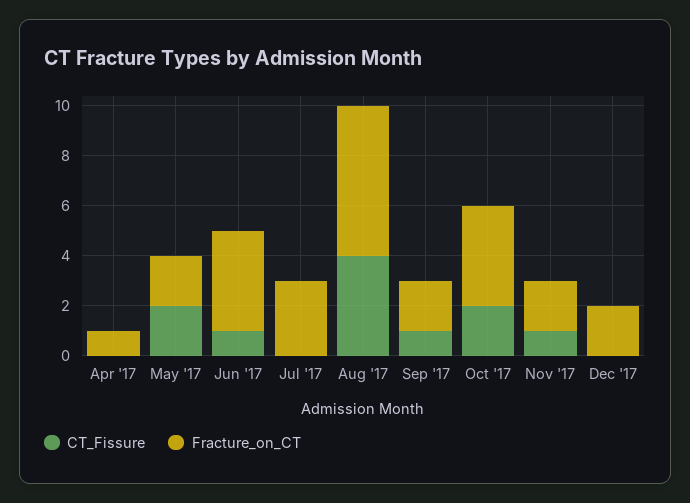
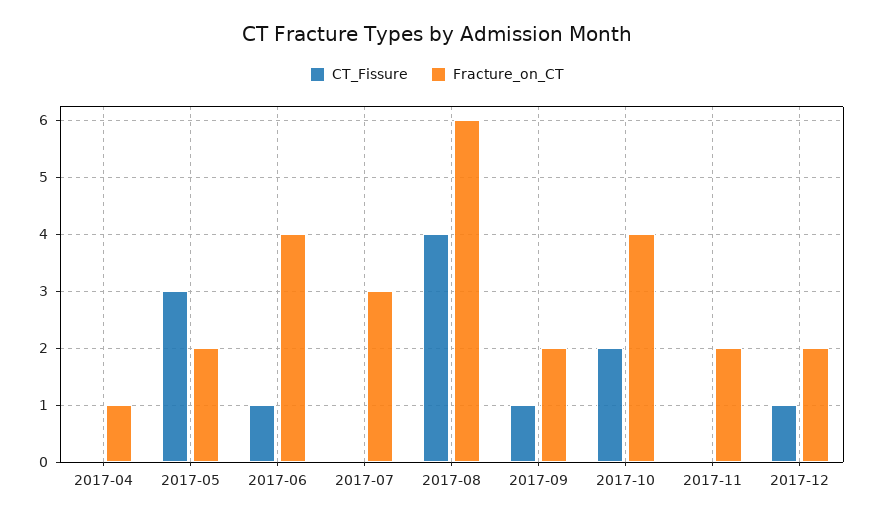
CT_Fissure, May '17: 2 -> 3
CT_Fissure, Nov '17: 1 -> 0
CT_Fissure, Dec '17: 0 -> 1

